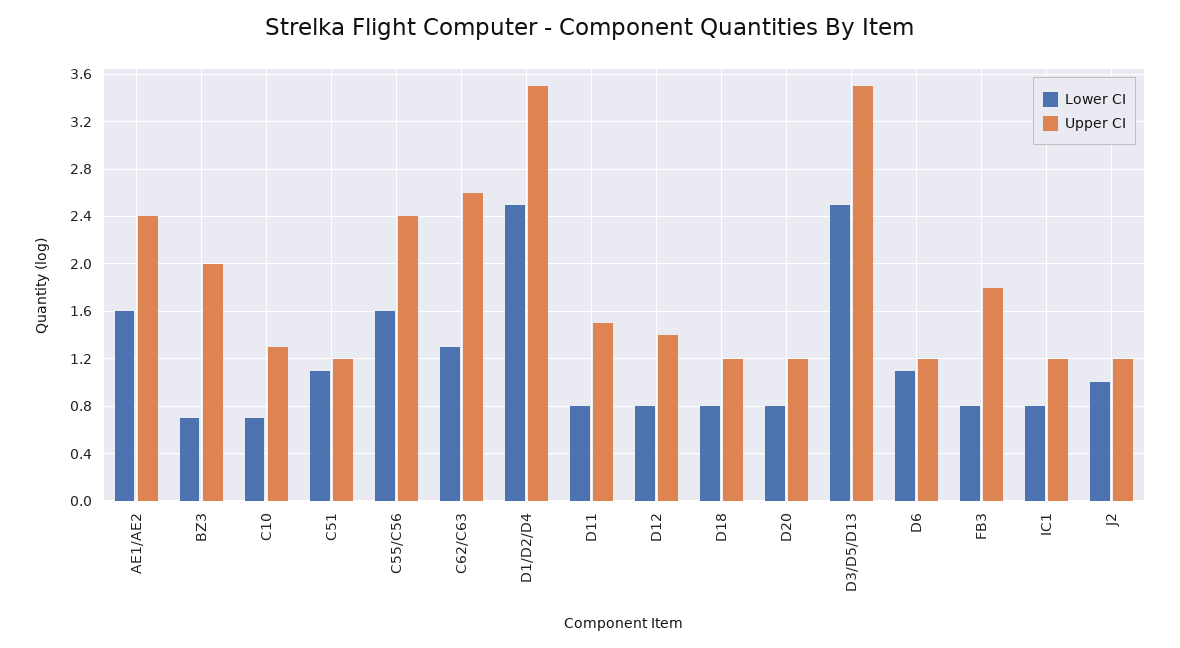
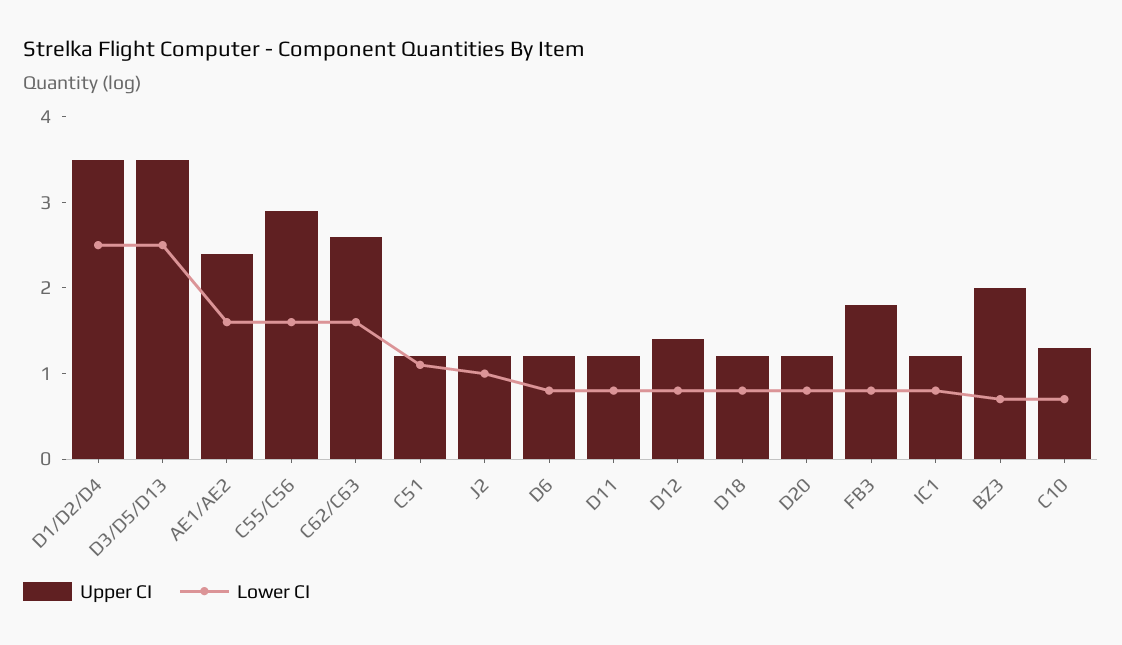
Upper CI, C55/C56: 2.4 -> 2.9
Lower CI, C62/C63: 1.3 -> 1.6
Upper CI, D11: 1.5 -> 1.2
Lower CI, D6: 1.1 -> 0.8

